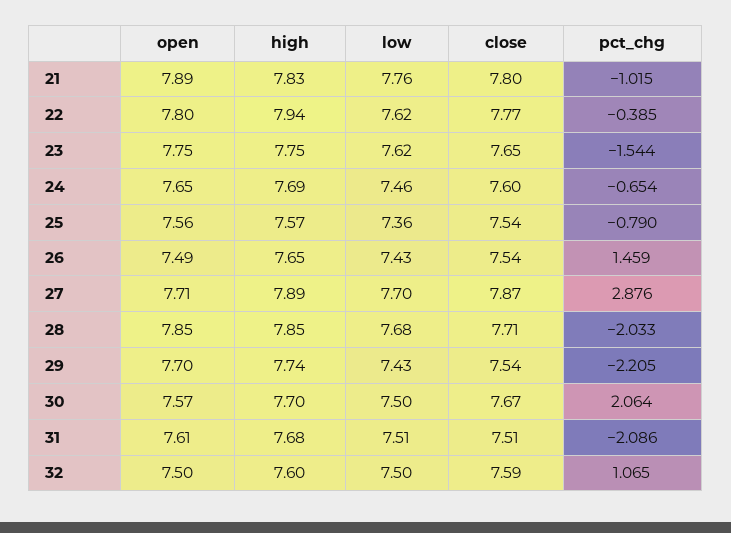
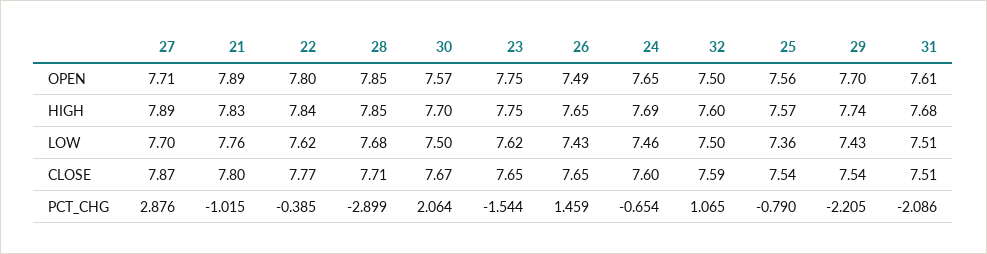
high, 22: 7.94 -> 7.84
close, 26: 7.54 -> 7.65
pct_chg, 28: -2.033 -> -2.899

